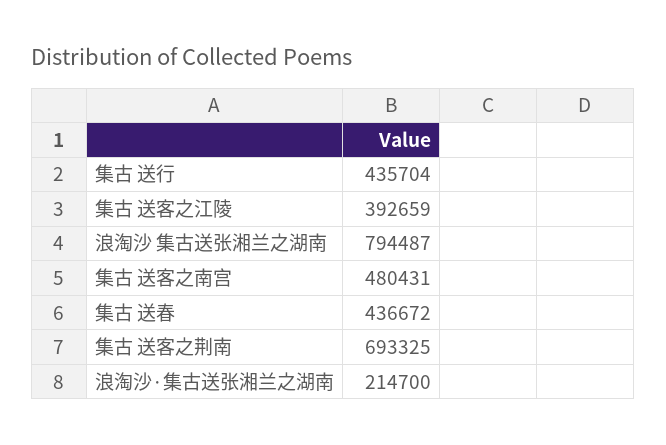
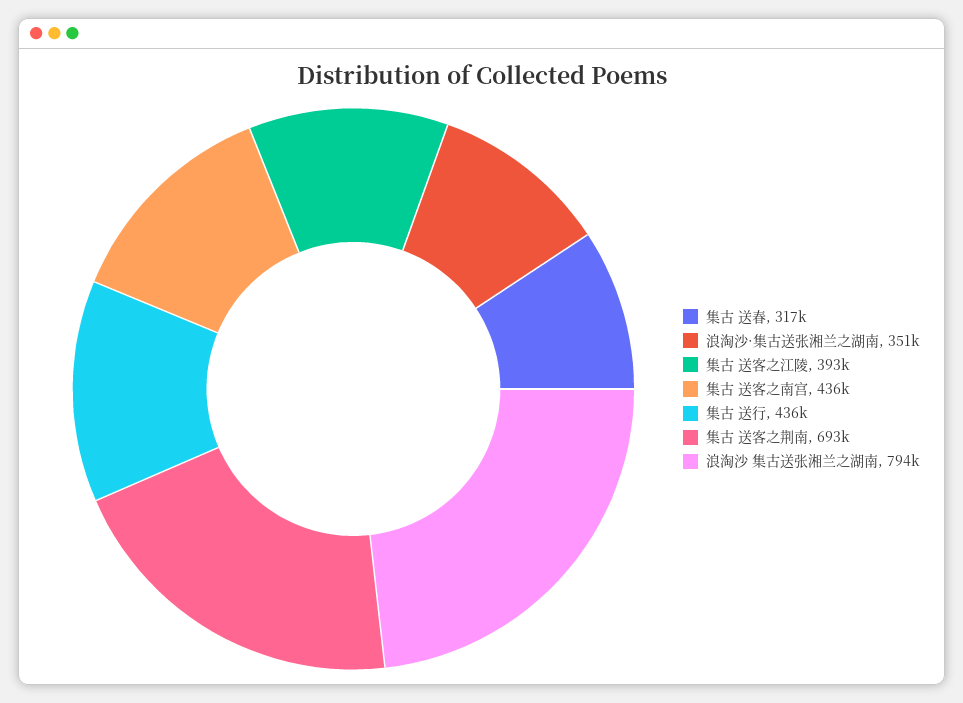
集古 送客之南宫: 480431 -> 436000
集古 送春: 436672 -> 317000
浪淘沙·集古送张湘兰之湖南: 214700 -> 351000

